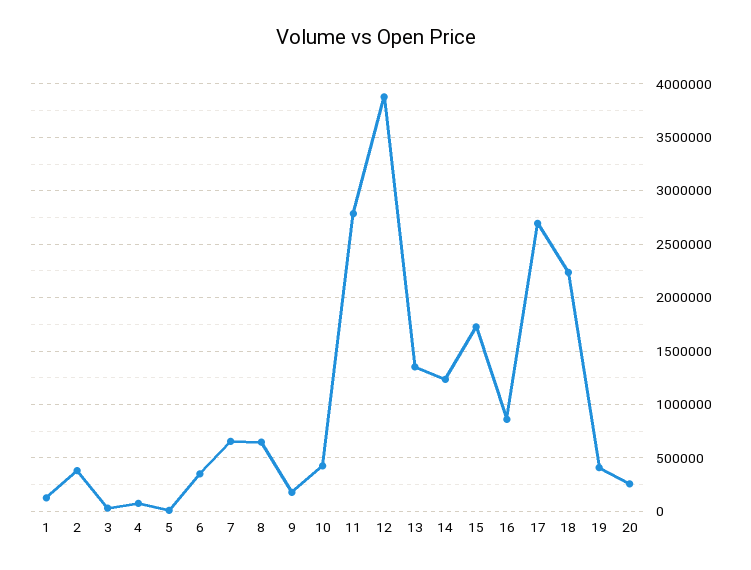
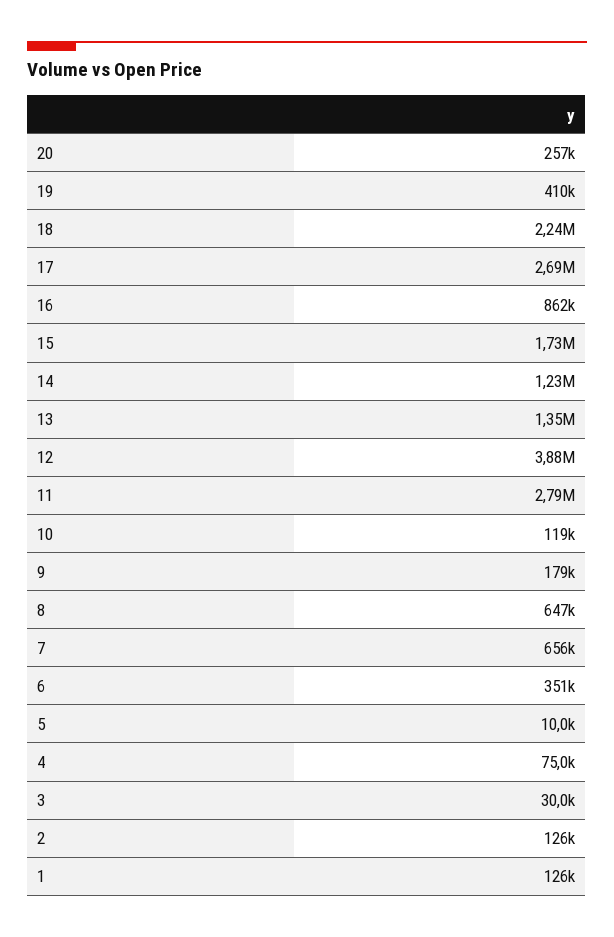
2: 400000 -> 126000
10: 400000 -> 119000

